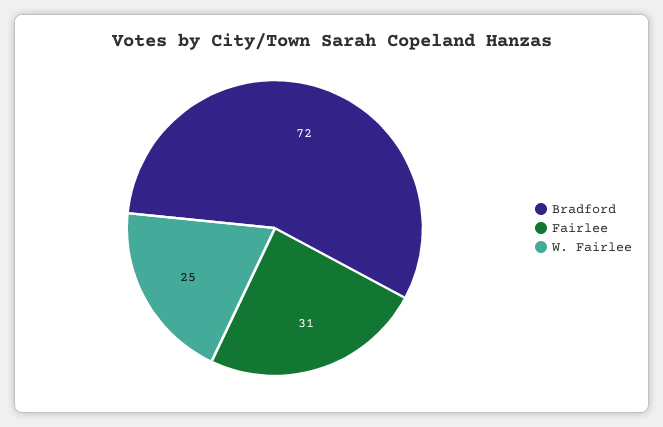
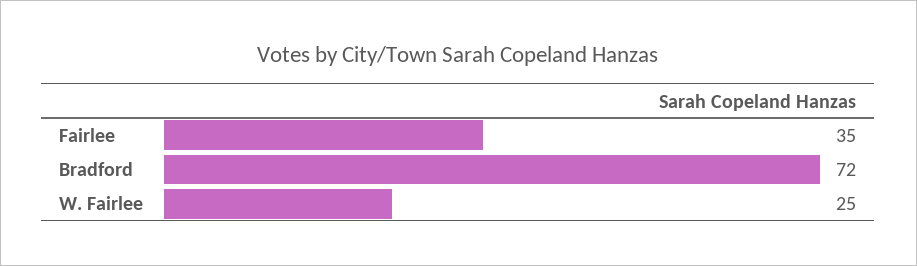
Fairlee: 31 -> 35

